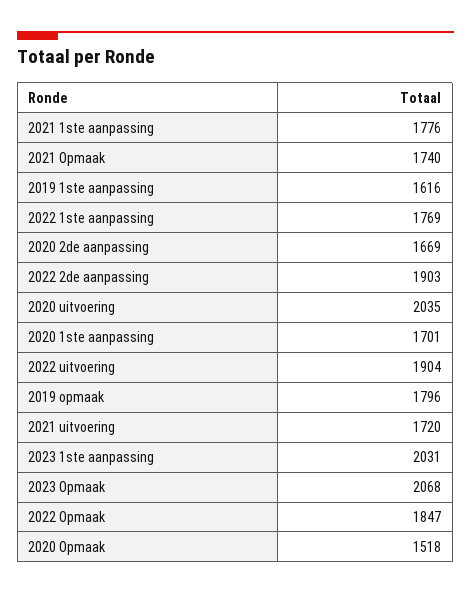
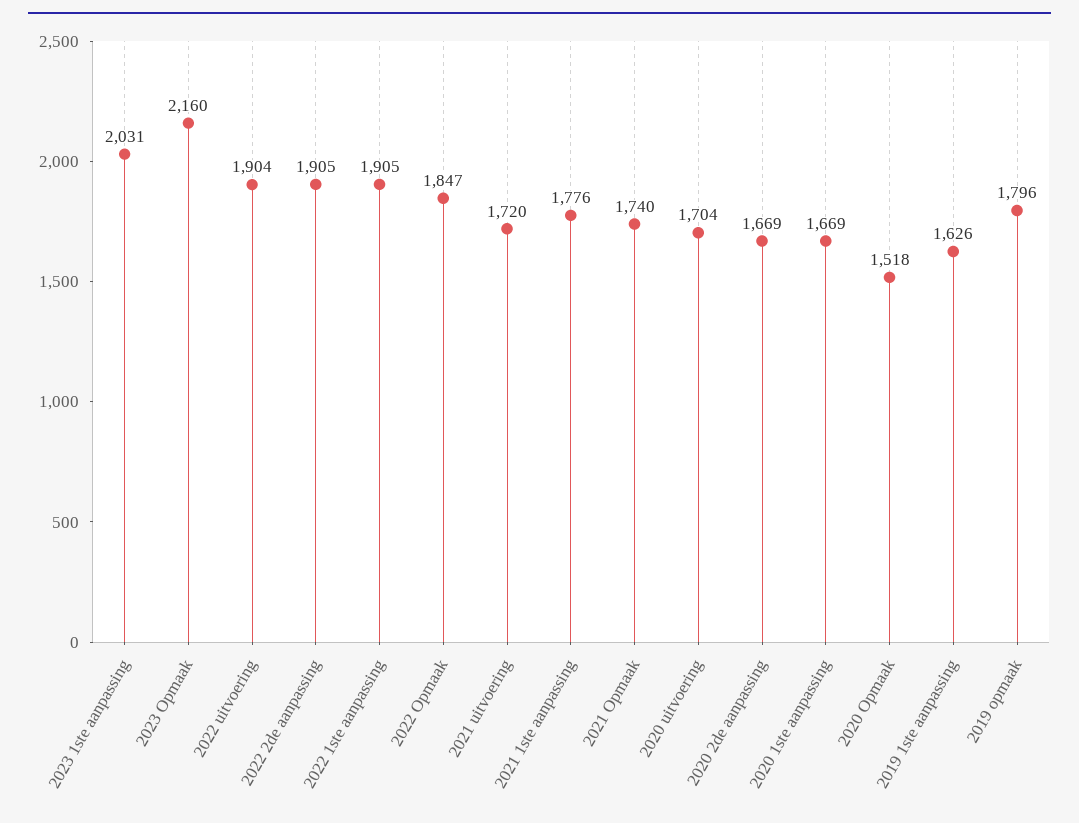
2019 1ste aanpassing: 1616 -> 1626
2022 1ste aanpassing: 1769 -> 1905
2022 2de aanpassing: 1903 -> 1905
2020 uitvoering: 2035 -> 1704
2020 1ste aanpassing: 1701 -> 1669
2023 Opmaak: 2068 -> 2160

